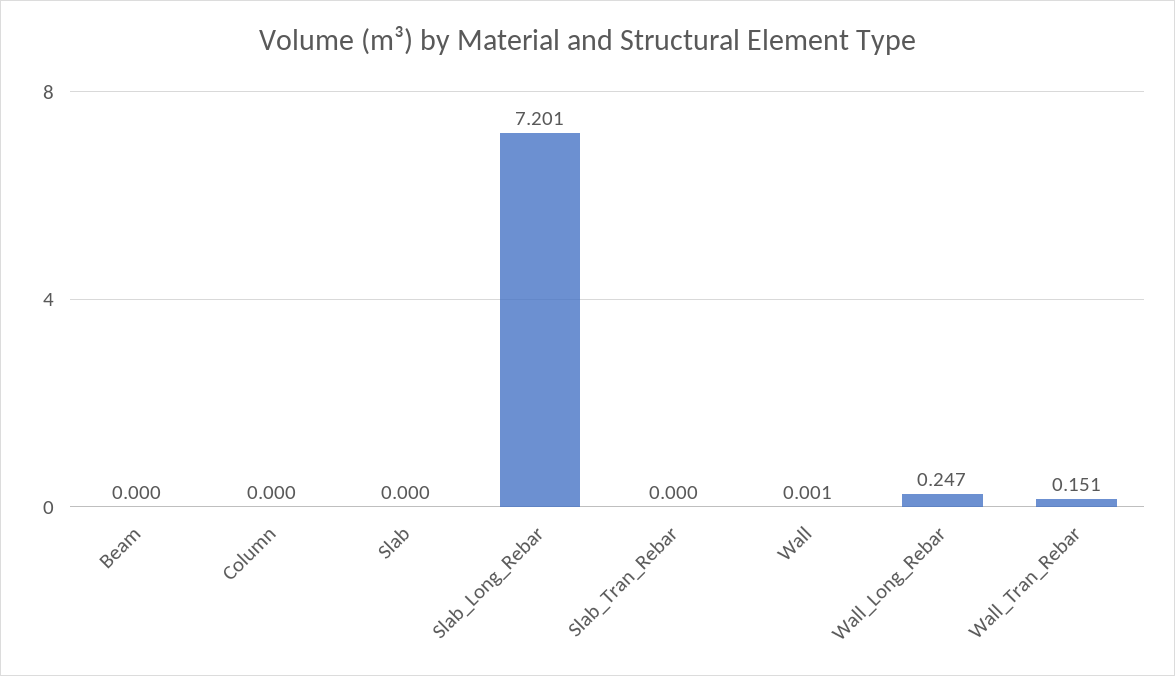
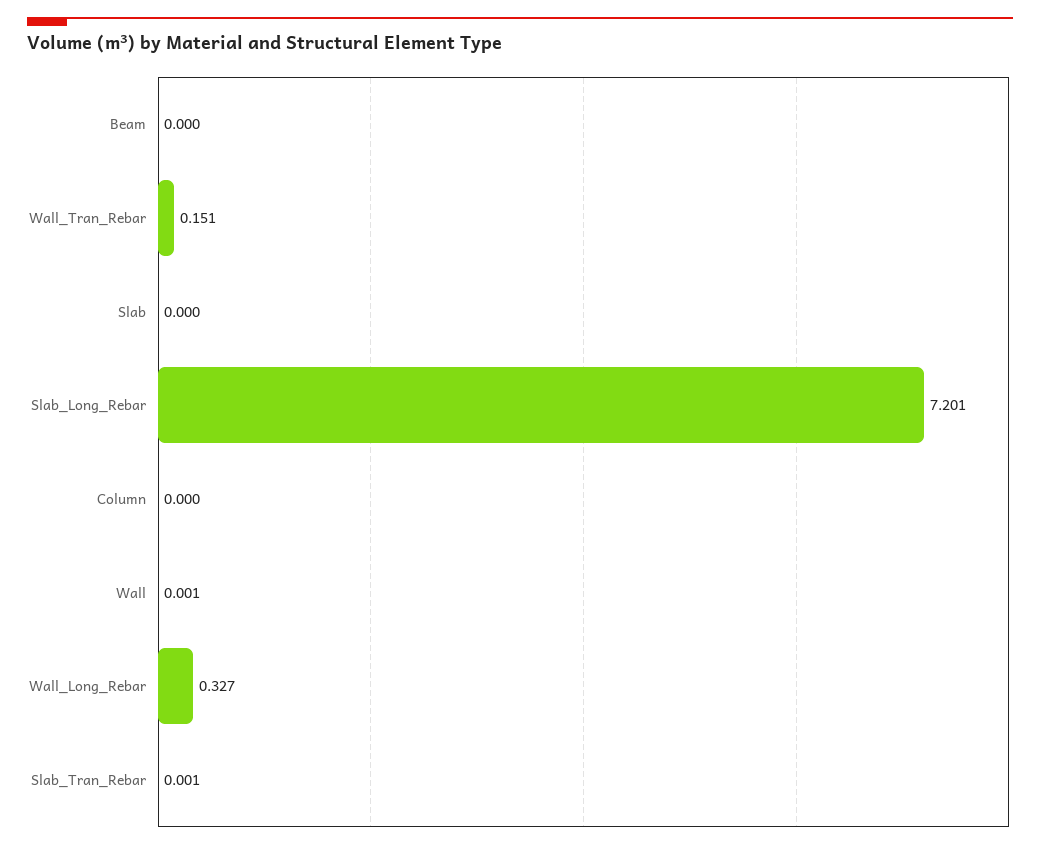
Slab_Tran_Rebar: 0 -> 0.001
Wall_Long_Rebar: 0.247 -> 0.327

